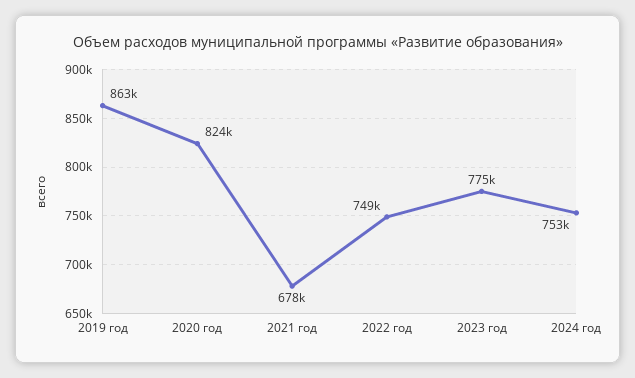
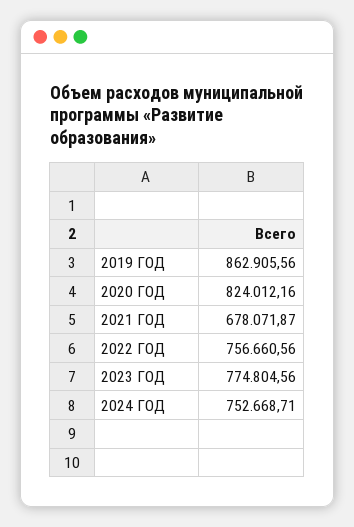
2022 год: 749000 -> 756660.56

